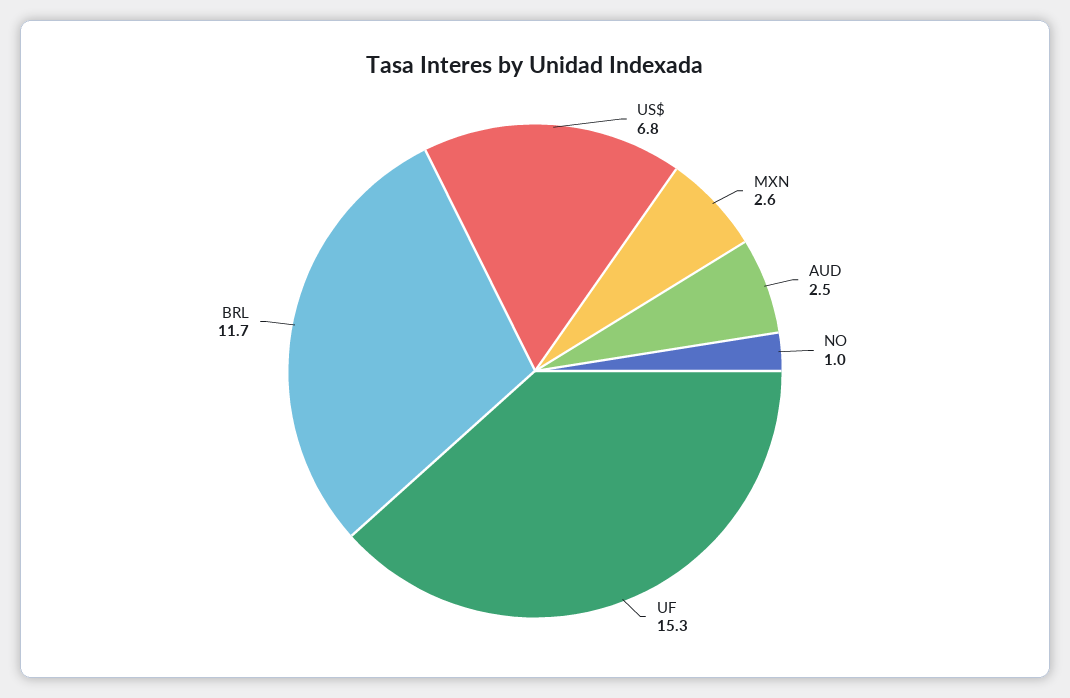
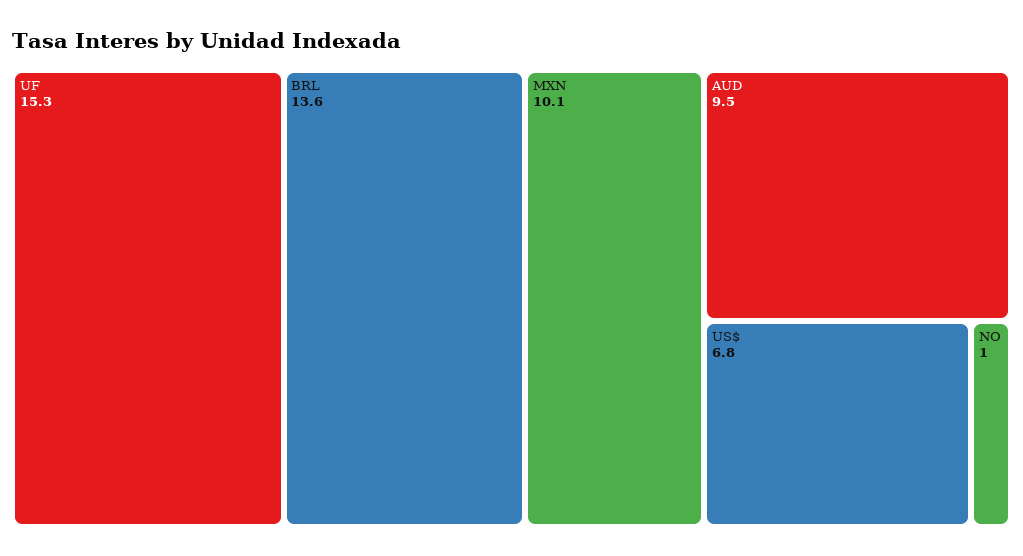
MXN: 2.6 -> 10.1
AUD: 2.5 -> 9.5
BRL: 11.7 -> 13.6

